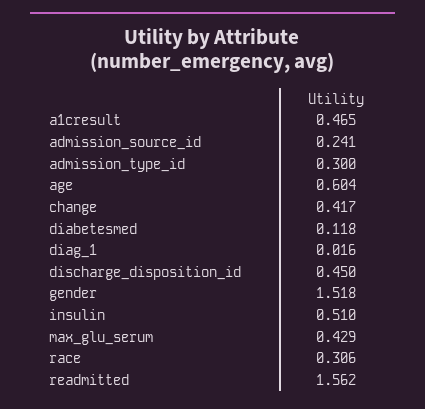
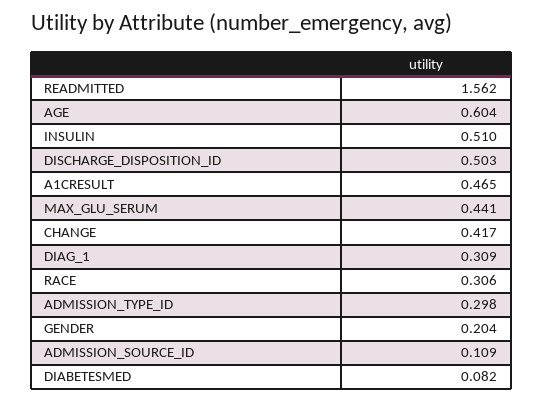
admission_source_id: 0.241 -> 0.109
admission_type_id: 0.3 -> 0.298
diabetesmed: 0.118 -> 0.082
diag_1: 0.016 -> 0.309
discharge_disposition_id: 0.45 -> 0.503
gender: 1.518 -> 0.204
max_glu_serum: 0.429 -> 0.441

